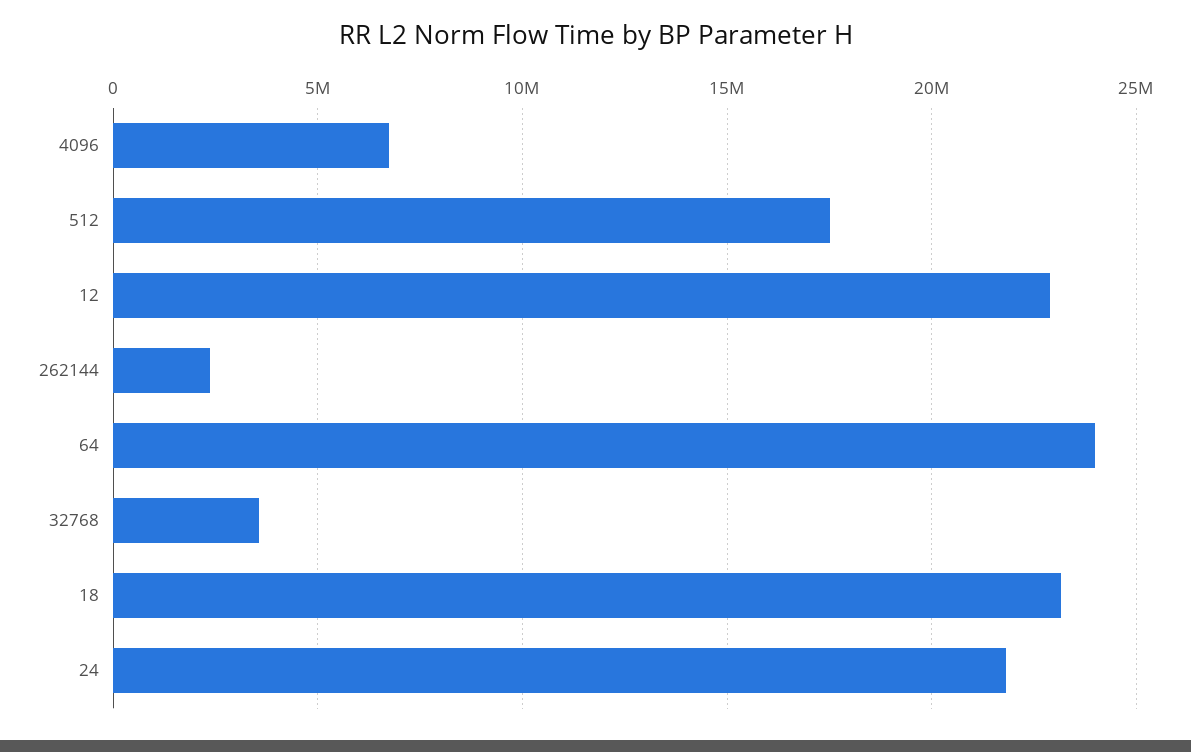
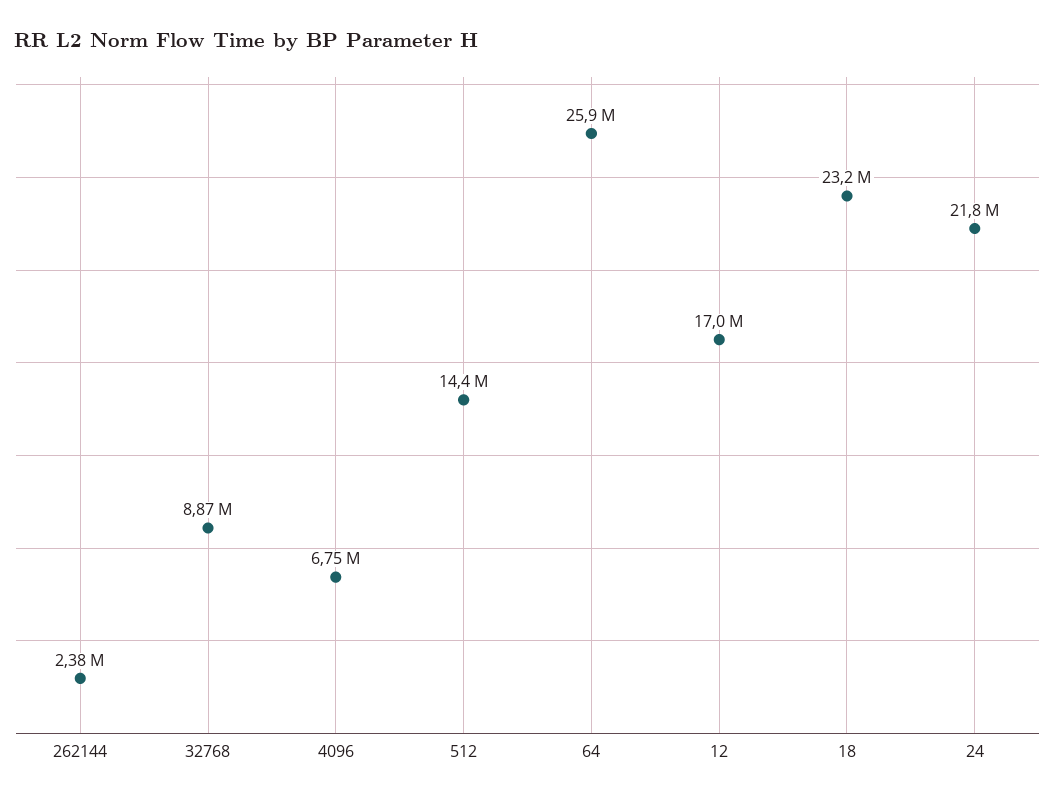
512: 17500000 -> 14400000
12: 23000000 -> 17000000
64: 24000000 -> 25900000
32768: 3500000 -> 8870000

